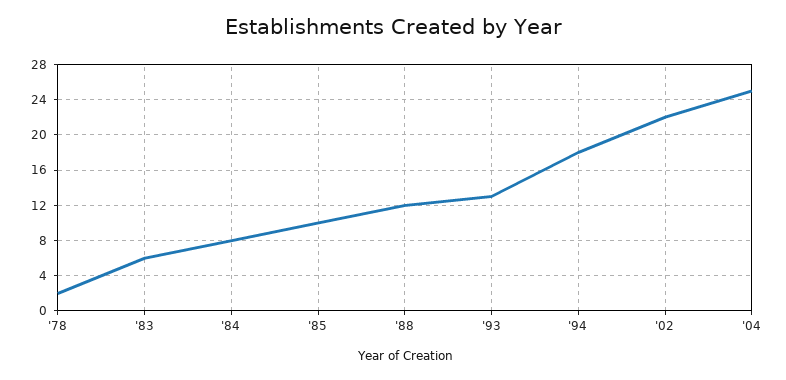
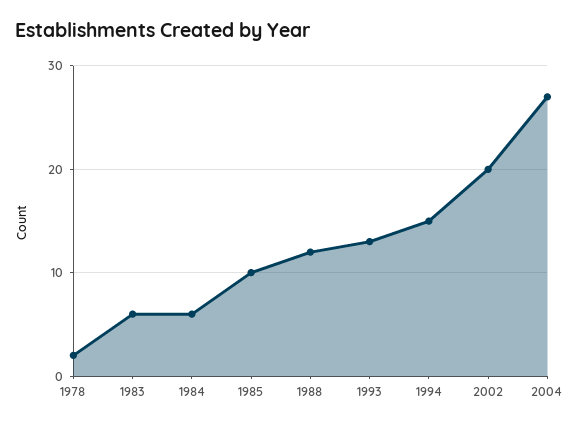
'84: 8 -> 6
'94: 18 -> 15
'02: 22 -> 20
'04: 25 -> 27

